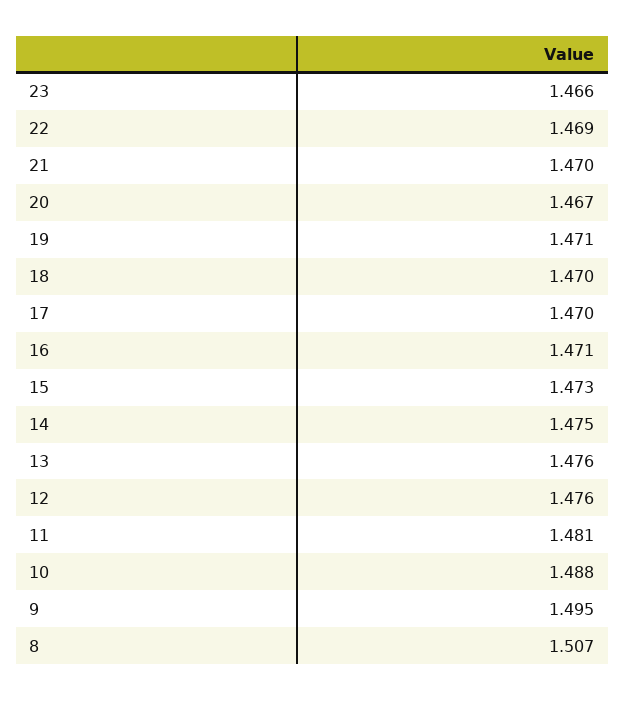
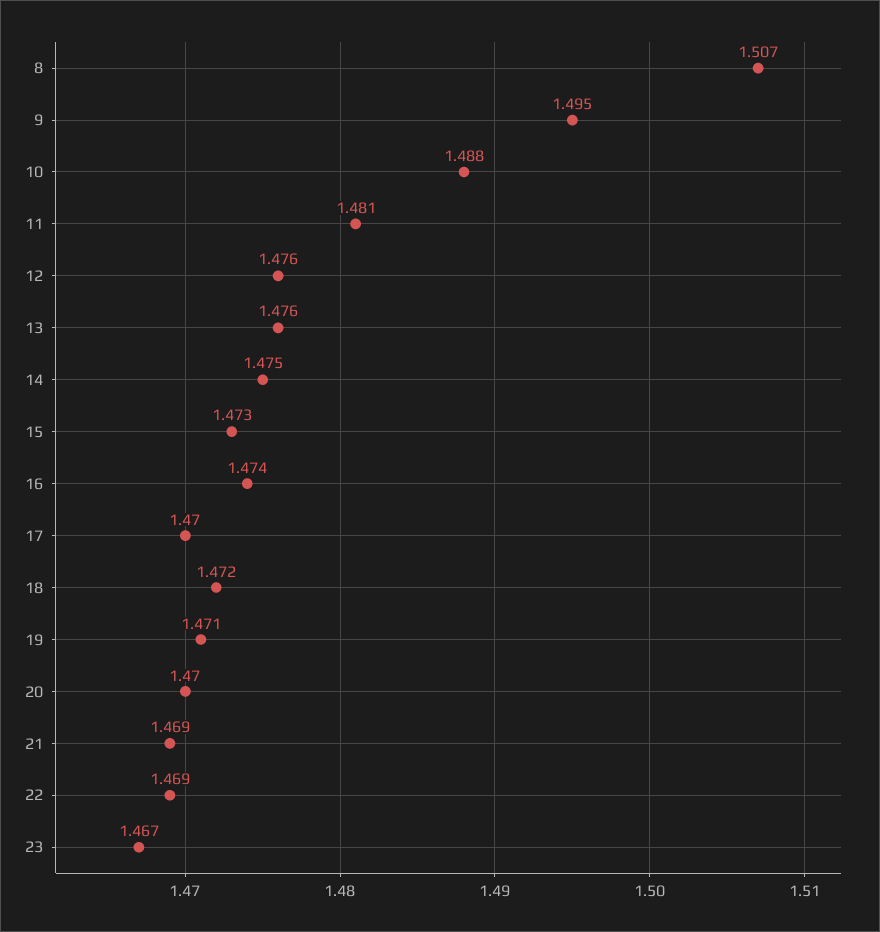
23: 1.466 -> 1.467
21: 1.47 -> 1.469
20: 1.467 -> 1.47
18: 1.47 -> 1.472
16: 1.471 -> 1.474

